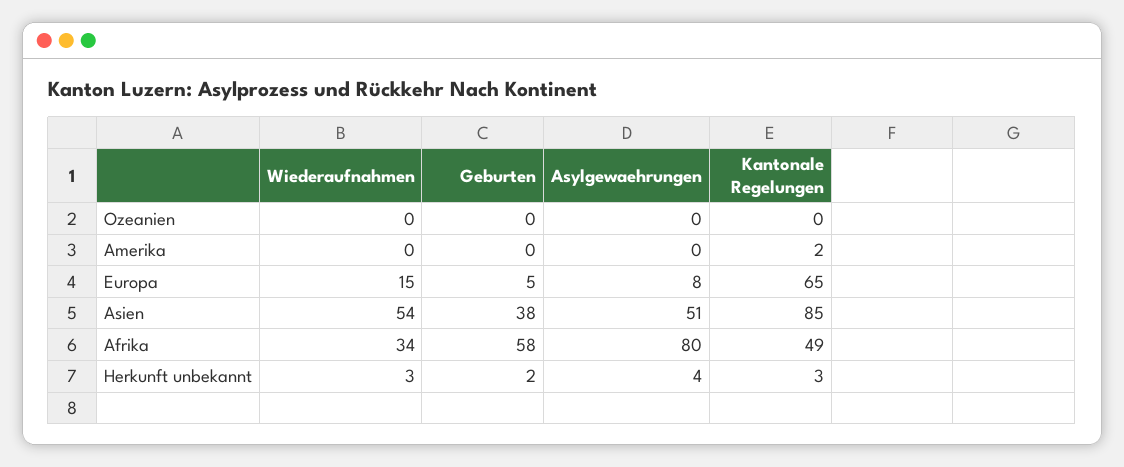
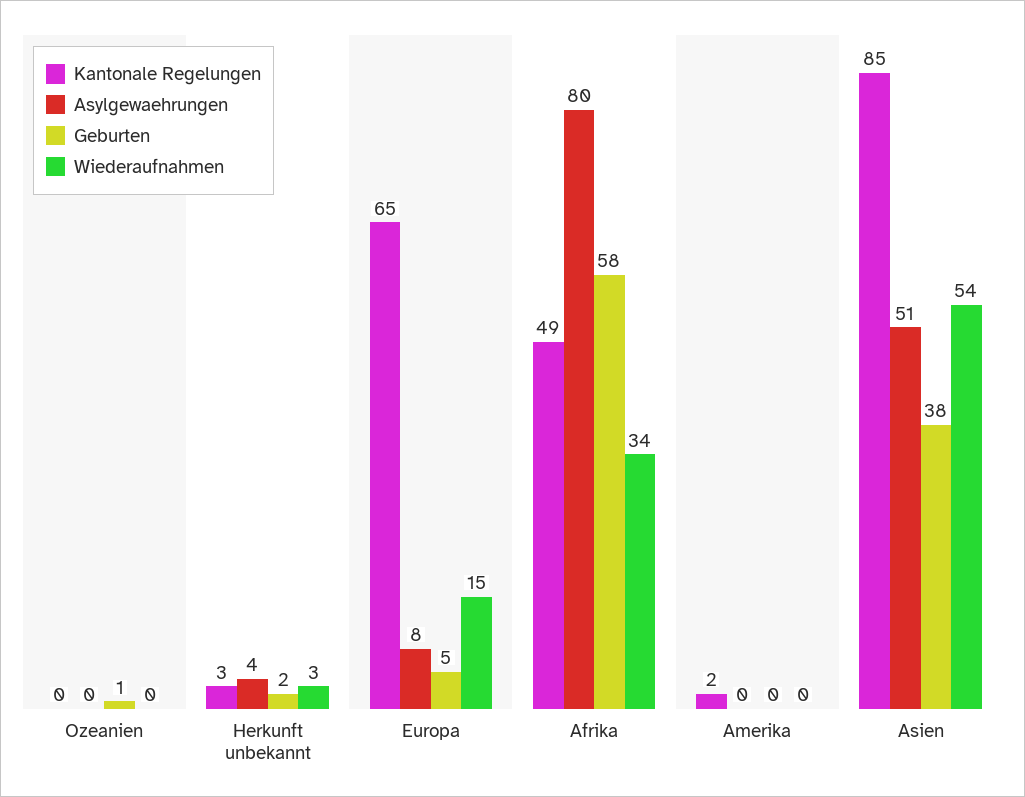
Geburten, Ozeanien: 0 -> 1

